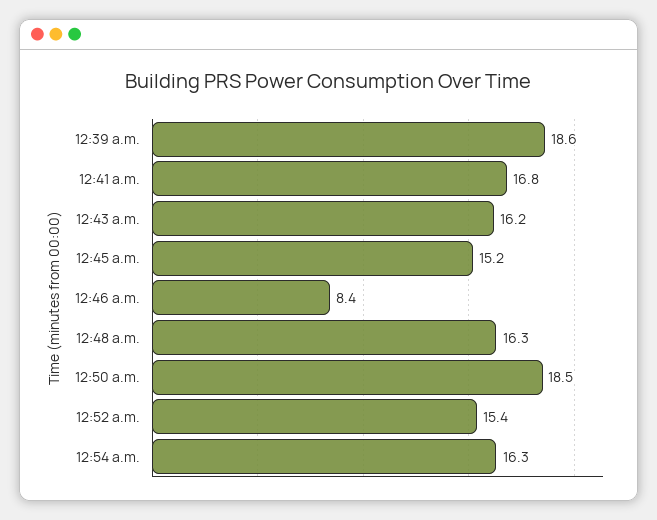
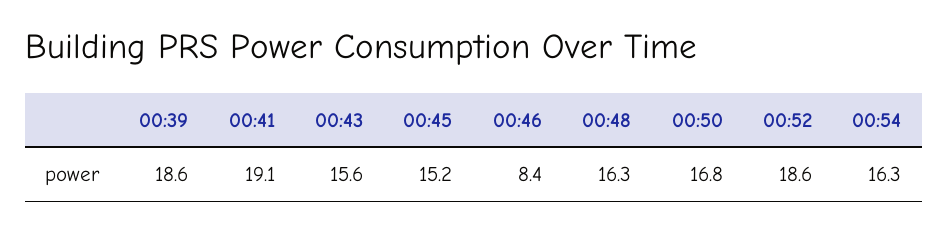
12:41 a.m.: 16.8 -> 19.1
12:43 a.m.: 16.2 -> 15.6
12:50 a.m.: 18.5 -> 16.8
12:52 a.m.: 15.4 -> 18.6

